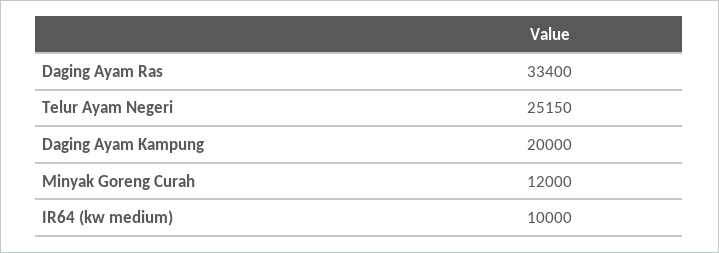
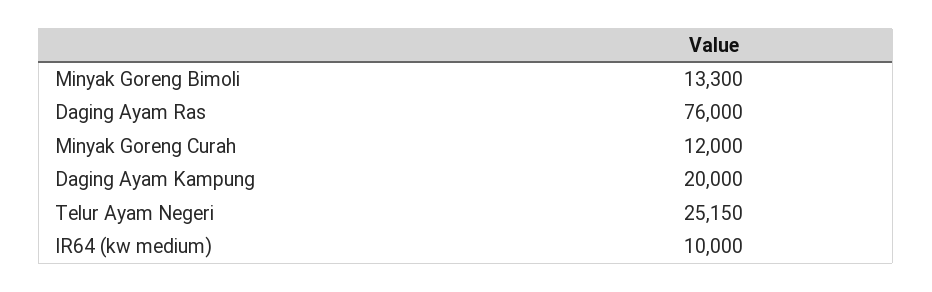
Daging Ayam Ras: 33400 -> 76000
Minyak Goreng Bimoli: none -> 13300

